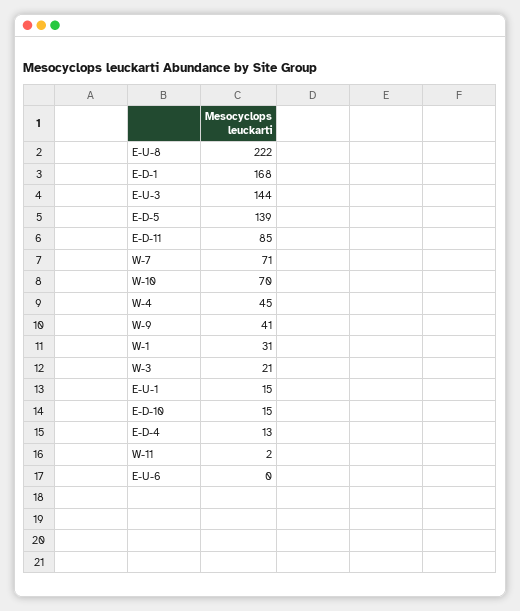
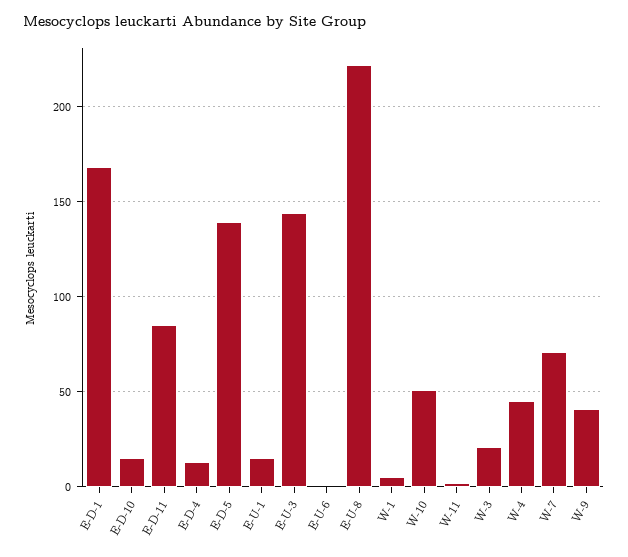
W-10: 70 -> 50
W-1: 31 -> 5

